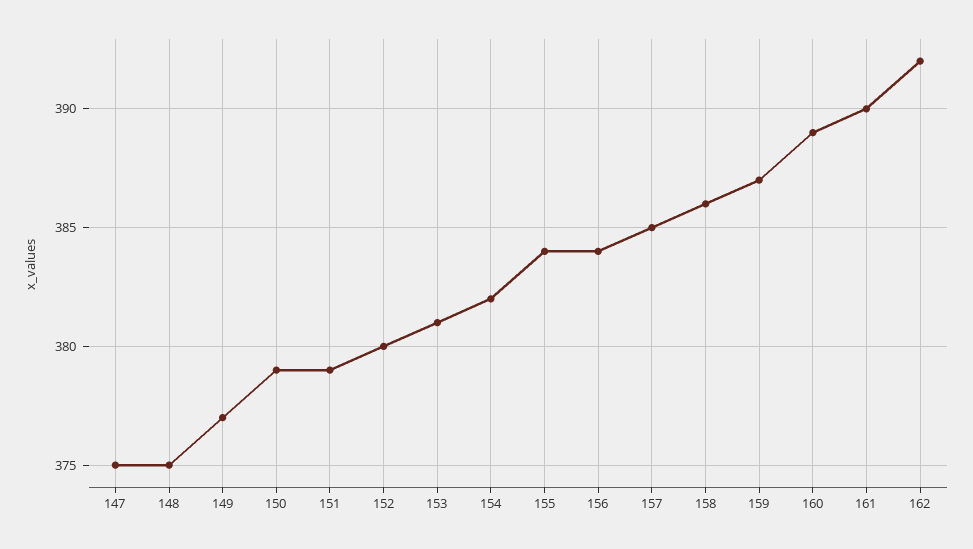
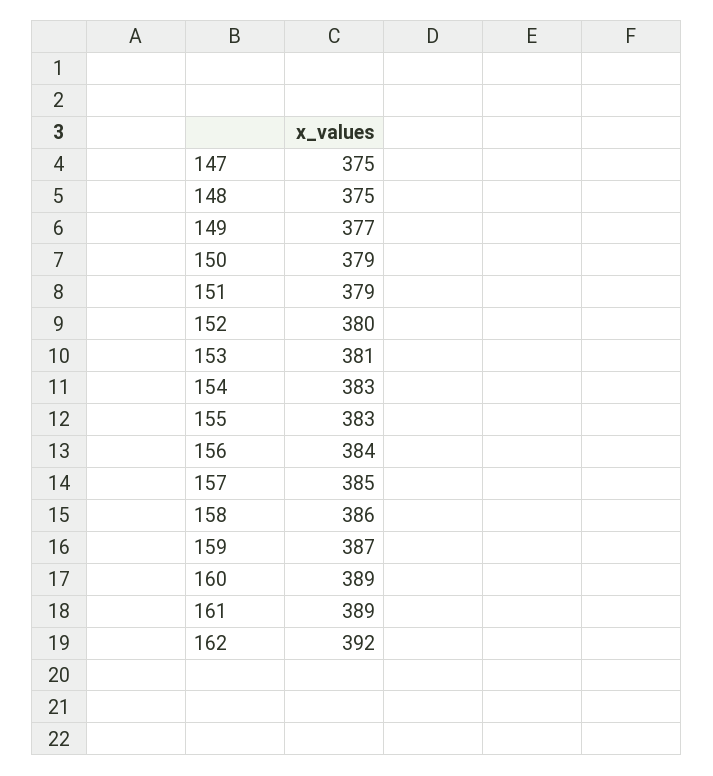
154: 382 -> 383
155: 384 -> 383
161: 390 -> 389

